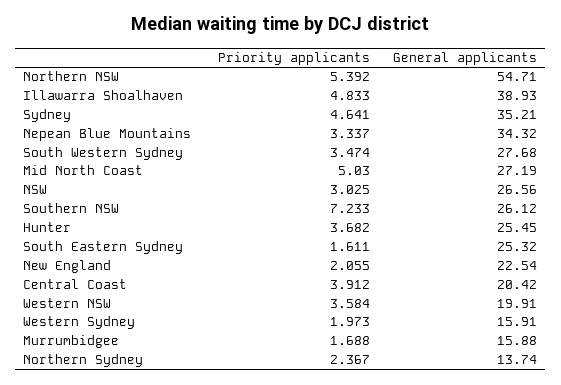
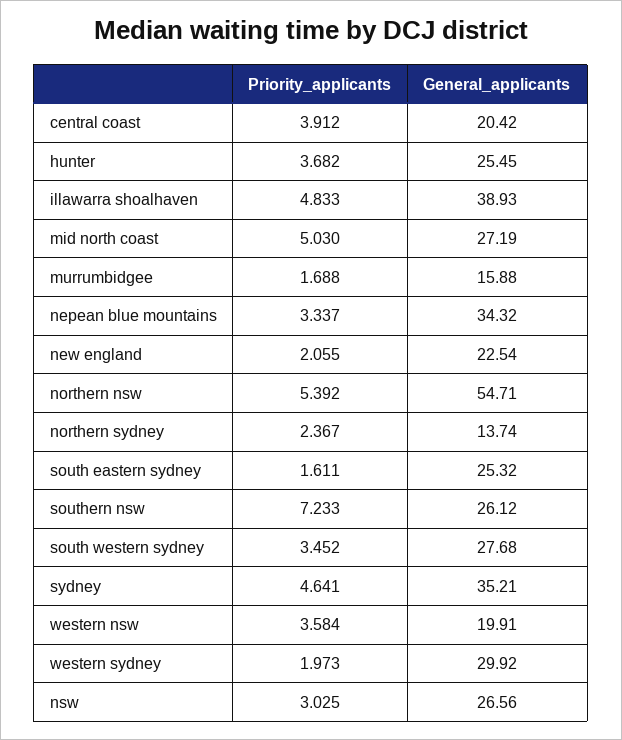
Priority applicants, South Western Sydney: 3.474 -> 3.452
General applicants, Western Sydney: 15.91 -> 29.92

